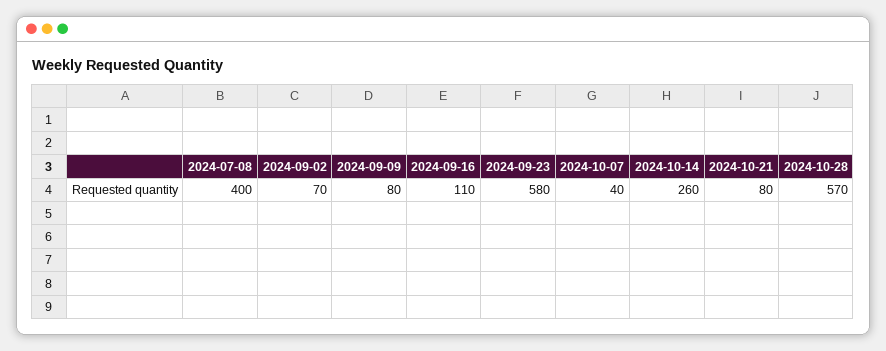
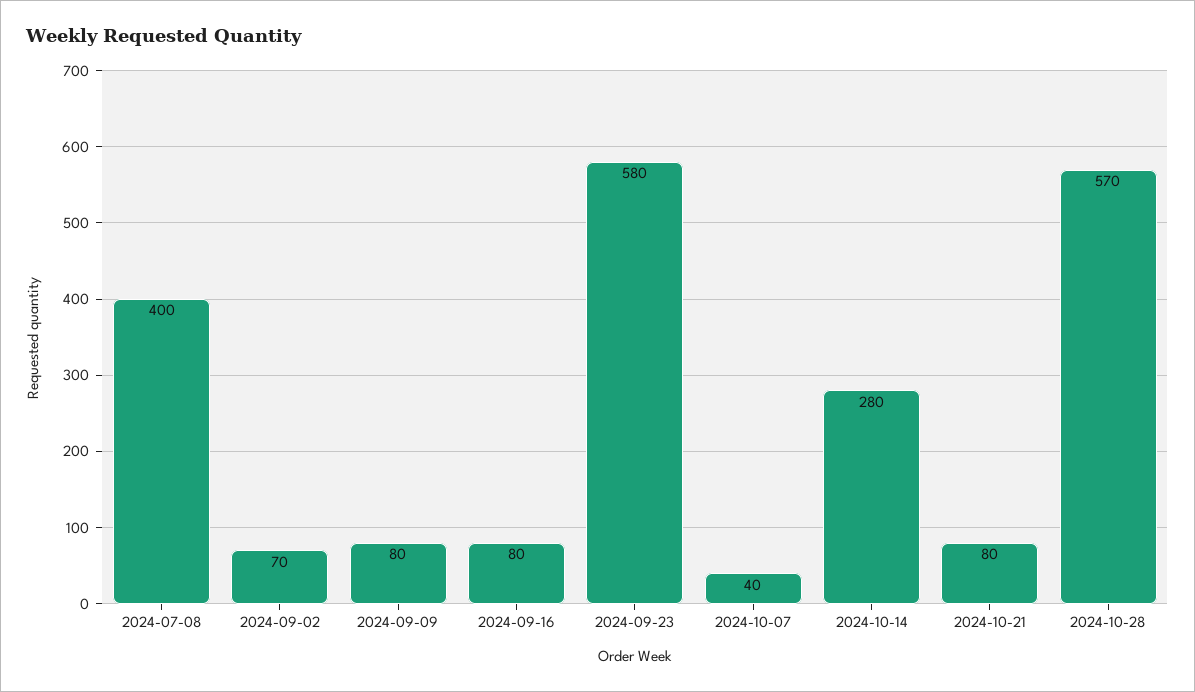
2024-09-16: 110 -> 80
2024-10-14: 260 -> 280

